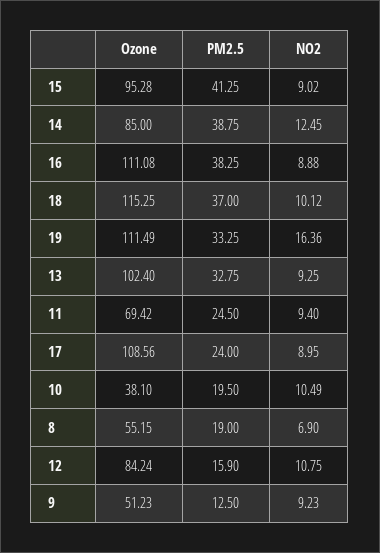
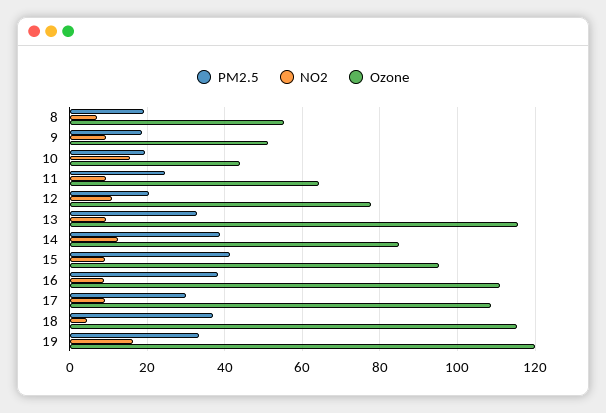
NO2, 18: 10.12 -> 4
Ozone, 19: 111.49 -> 120
Ozone, 13: 102.4 -> 116
Ozone, 11: 69.42 -> 64
PM2.5, 17: 24 -> 30
Ozone, 10: 38.1 -> 44
NO2, 10: 10.49 -> 16
Ozone, 12: 84.24 -> 78
PM2.5, 12: 15.9 -> 20
PM2.5, 9: 12.5 -> 18

